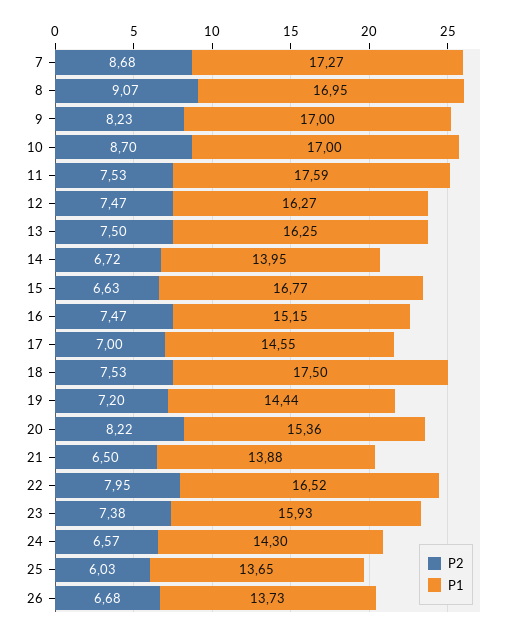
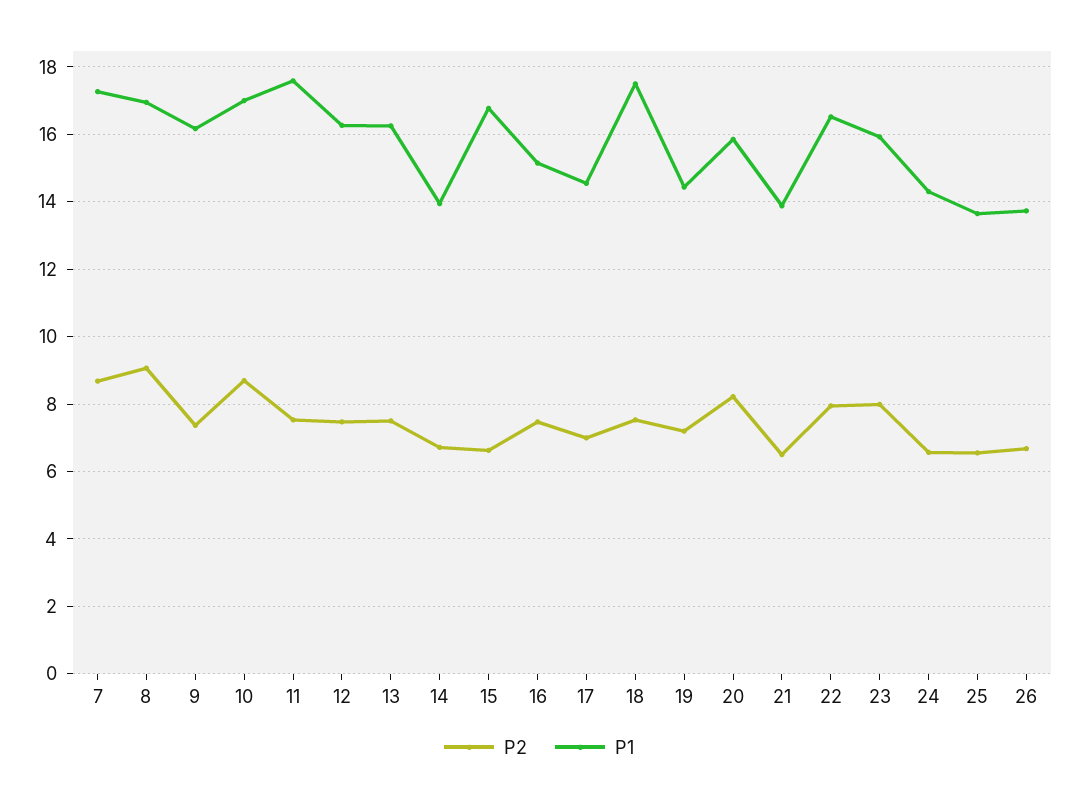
P2, 9: 8.23 -> 7.4
P1, 9: 17 -> 16.2
P1, 20: 15.36 -> 15.8
P2, 23: 7.38 -> 8
P2, 25: 6.03 -> 6.6

